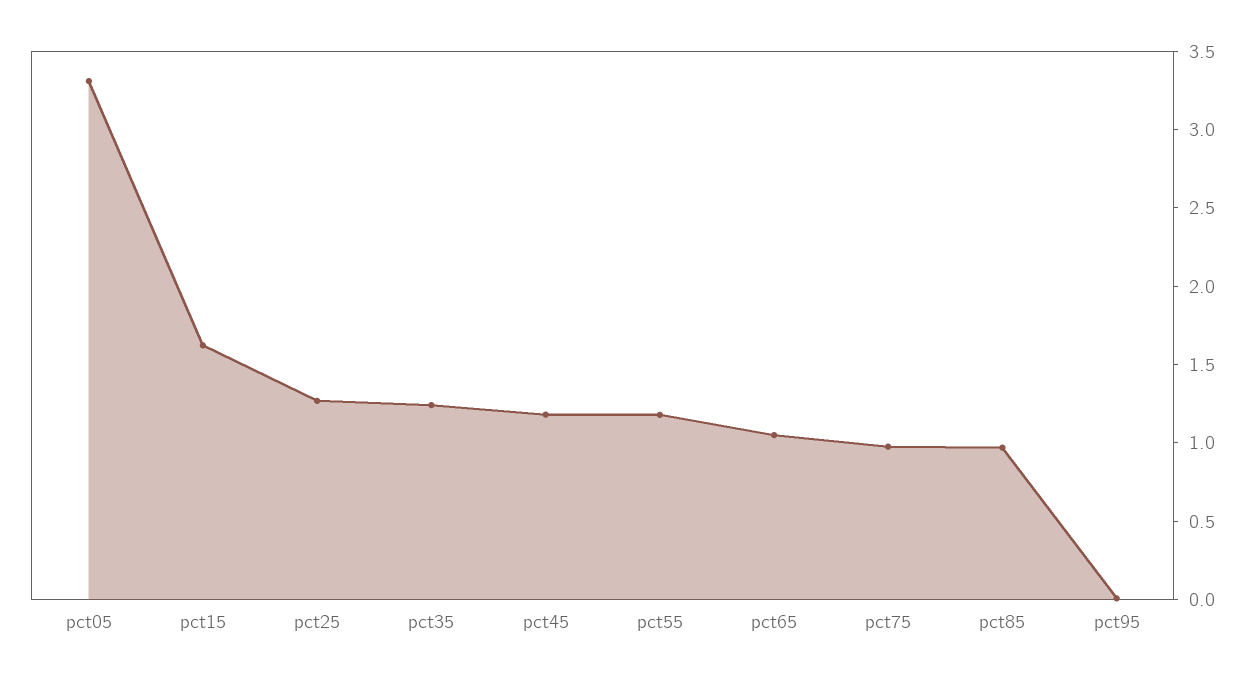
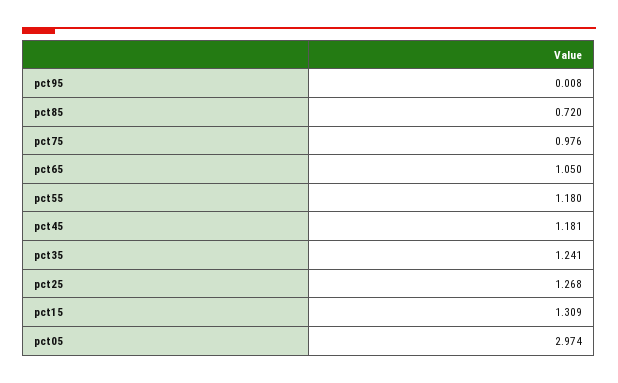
pct05: 3.3 -> 2.974
pct15: 1.6 -> 1.309
pct85: 1 -> 0.72

